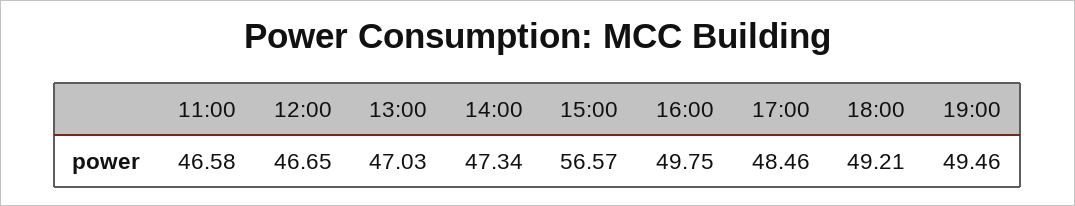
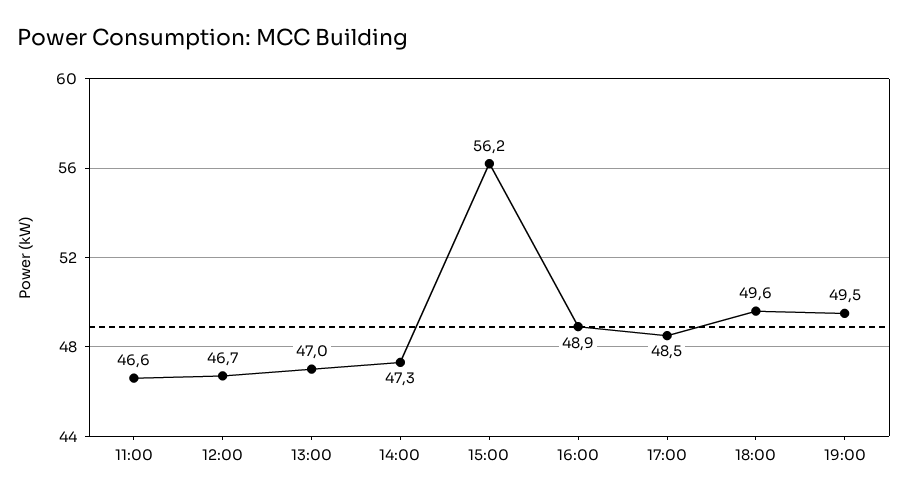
15:00: 56.57 -> 56.2
16:00: 49.75 -> 48.9
18:00: 49.21 -> 49.6

